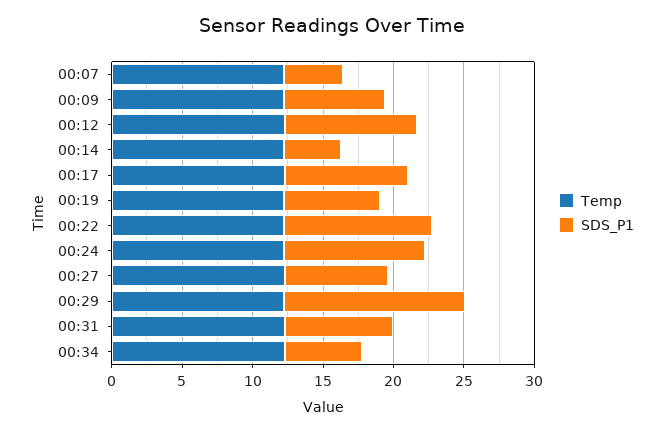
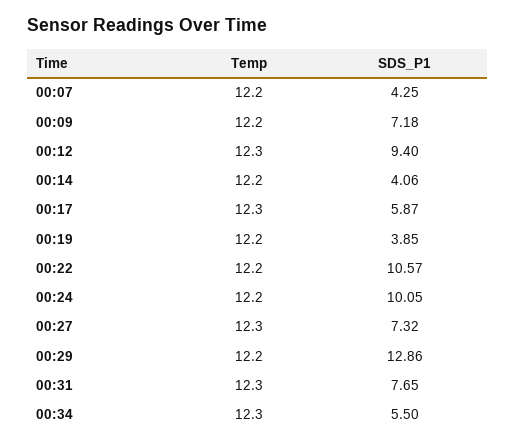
SDS_P1, 00:17: 9 -> 5.87
SDS_P1, 00:19: 7 -> 3.85

